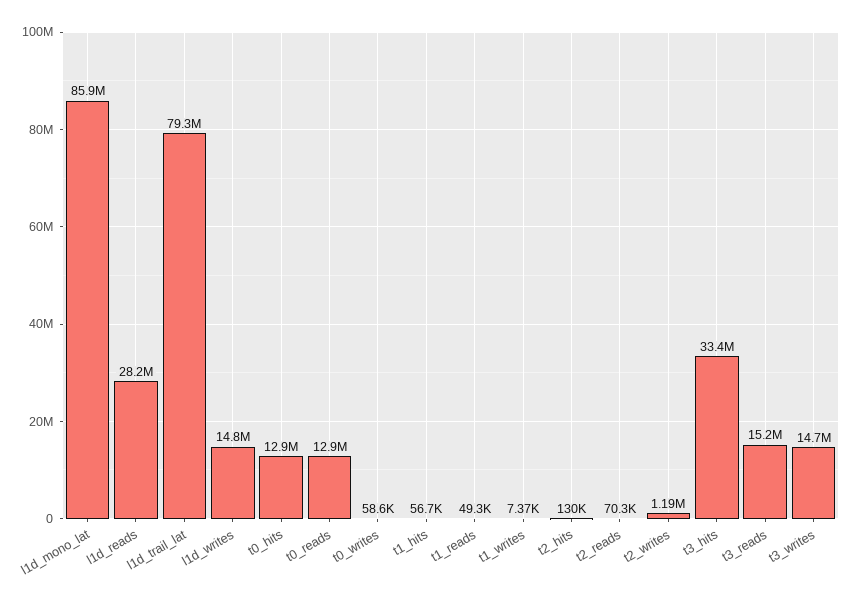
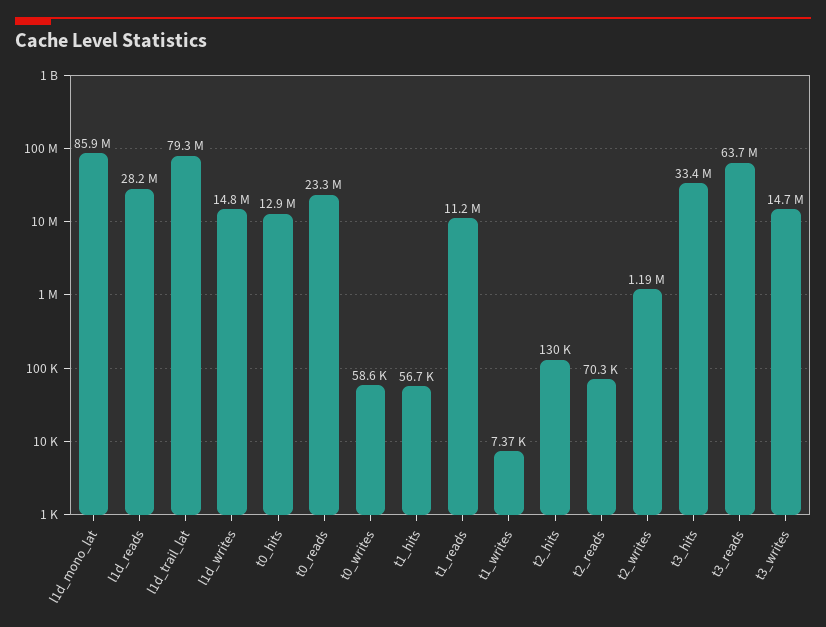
t0_reads: 12900000 -> 23300000
t1_reads: 49300 -> 11200000
t3_reads: 15200000 -> 63700000

